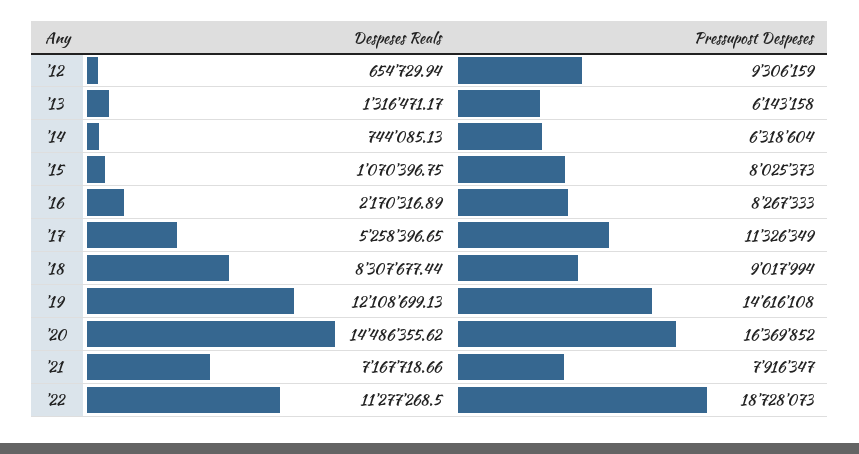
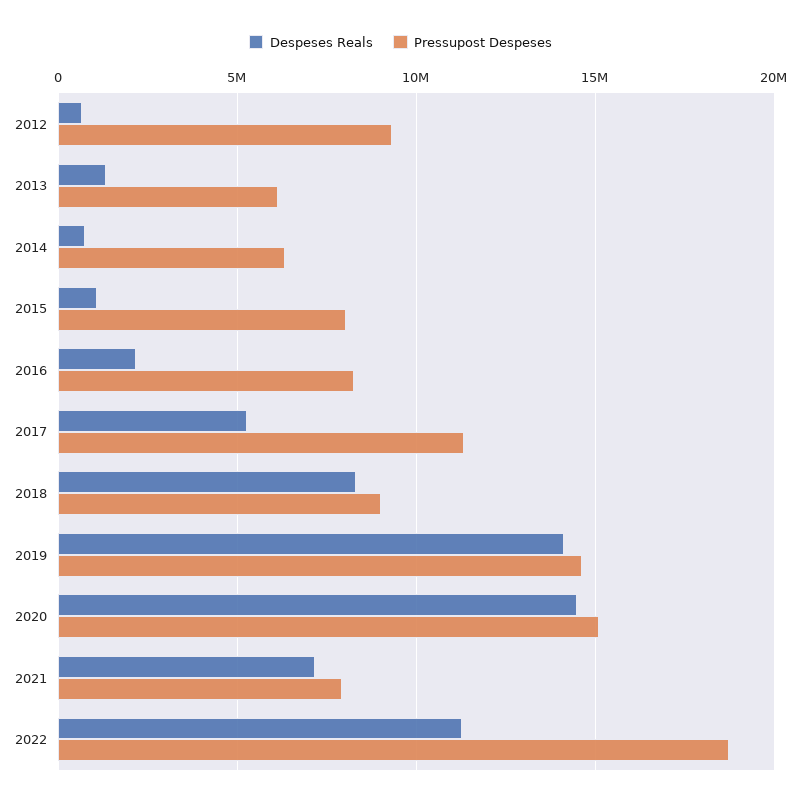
Despeses Reals, '19: 12108699.13 -> 14000000
Pressupost Despeses, '20: 16369852 -> 15000000

